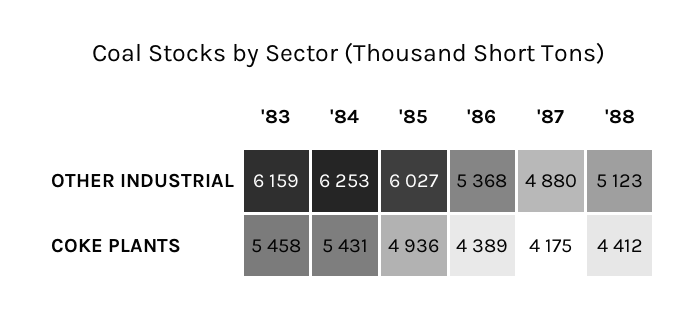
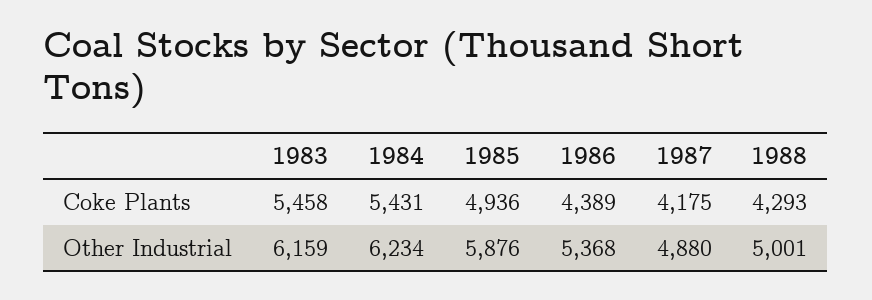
'84, OTHER INDUSTRIAL: 6253 -> 6234
'85, OTHER INDUSTRIAL: 6027 -> 5876
'88, OTHER INDUSTRIAL: 5123 -> 5001
'88, COKE PLANTS: 4412 -> 4293

